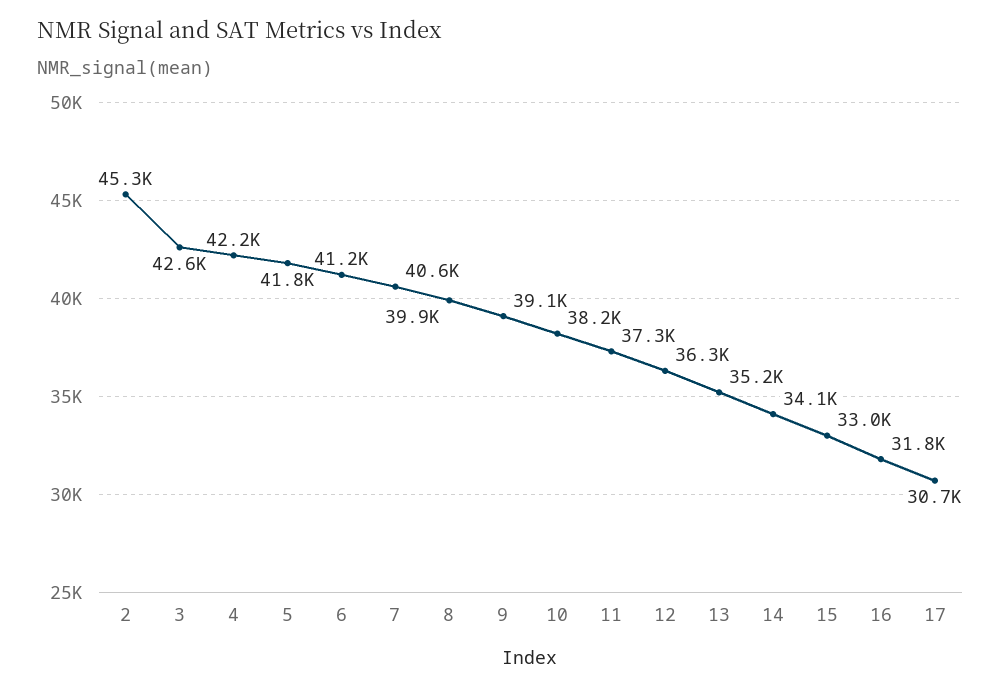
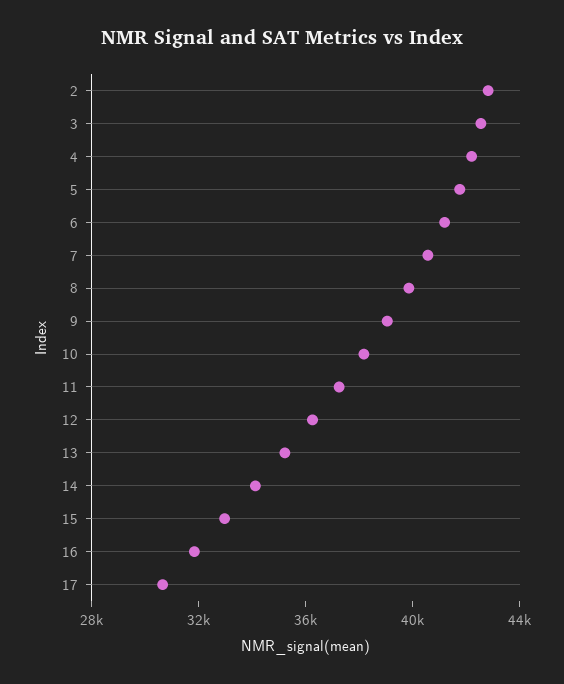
2: 45300 -> 43000

